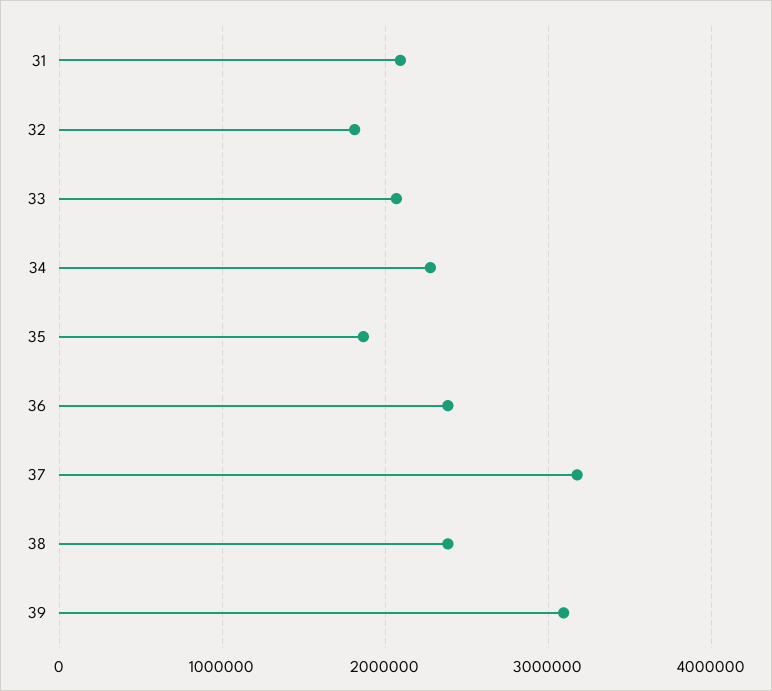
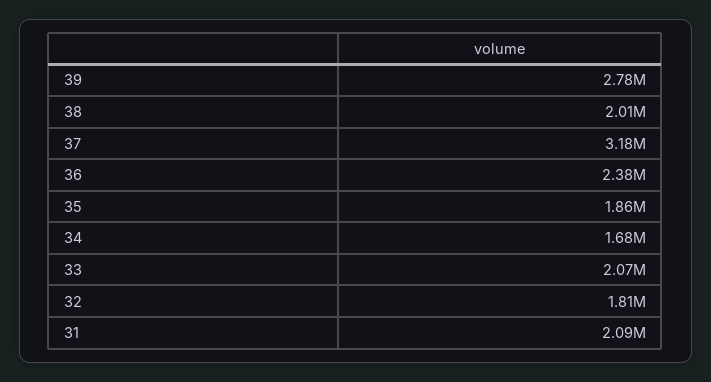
34: 2300000 -> 1680000
38: 2400000 -> 2010000
39: 3100000 -> 2780000

